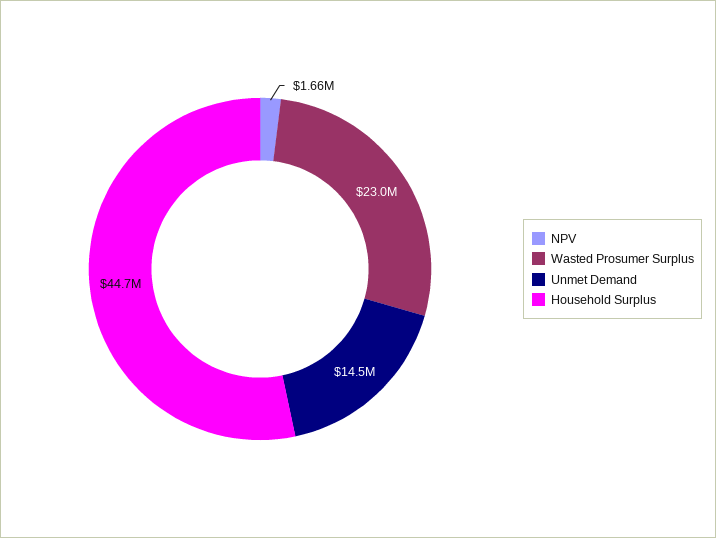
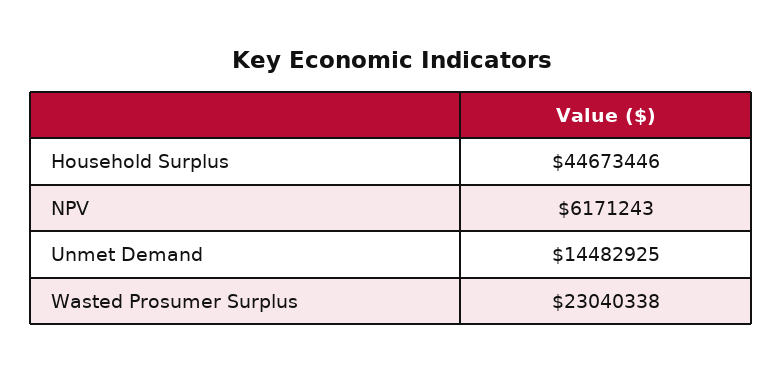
NPV: 1660000 -> 6171243

